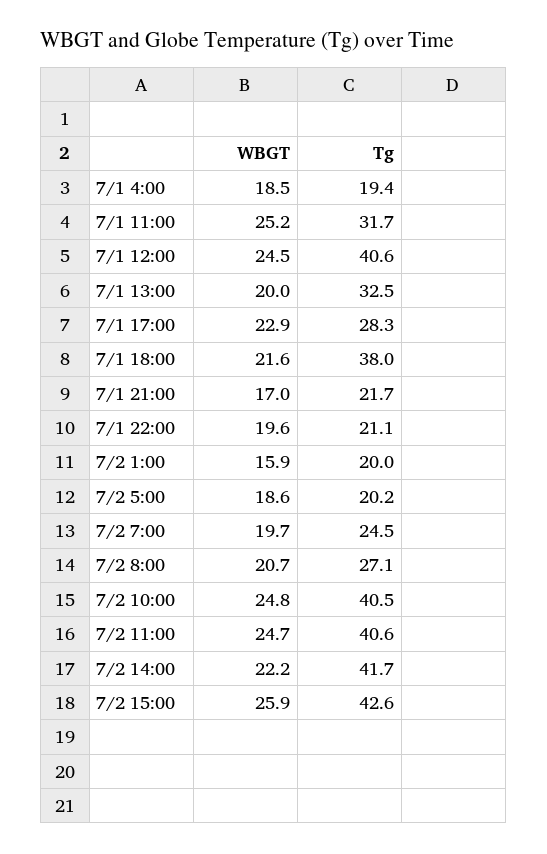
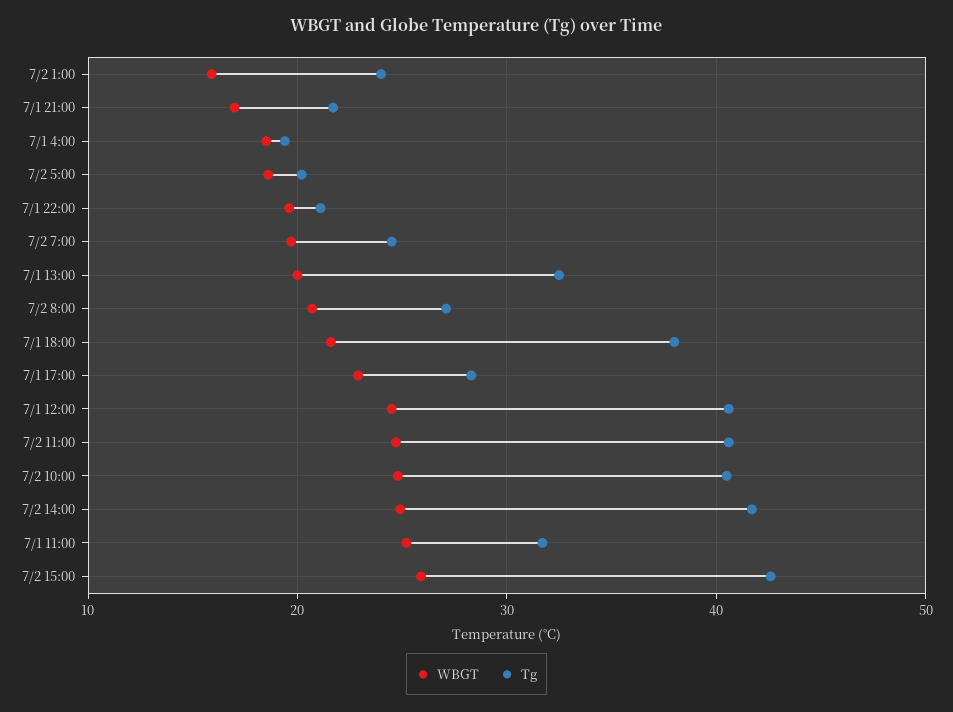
Tg, 7/2 1:00: 20 -> 24
WBGT, 7/2 14:00: 22.2 -> 25

